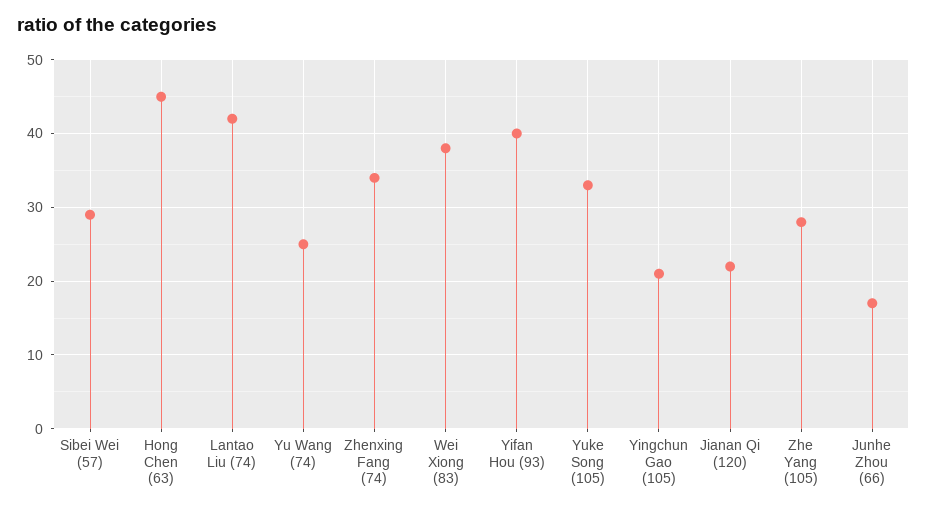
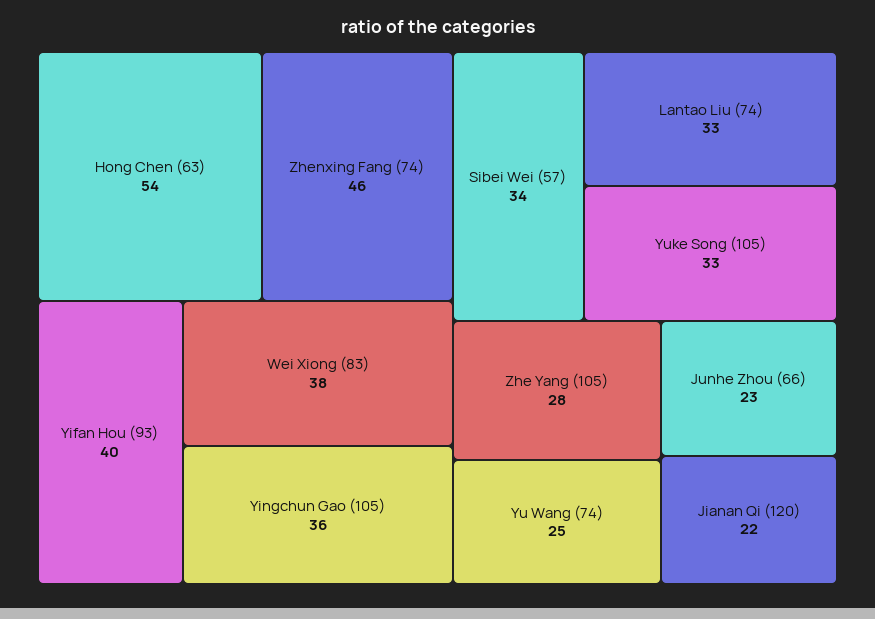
Sibei Wei (57): 29 -> 34
Hong Chen (63): 45 -> 54
Lantao Liu (74): 42 -> 33
Zhenxing Fang (74): 34 -> 46
Yingchun Gao (105): 21 -> 36
Junhe Zhou (66): 17 -> 23

